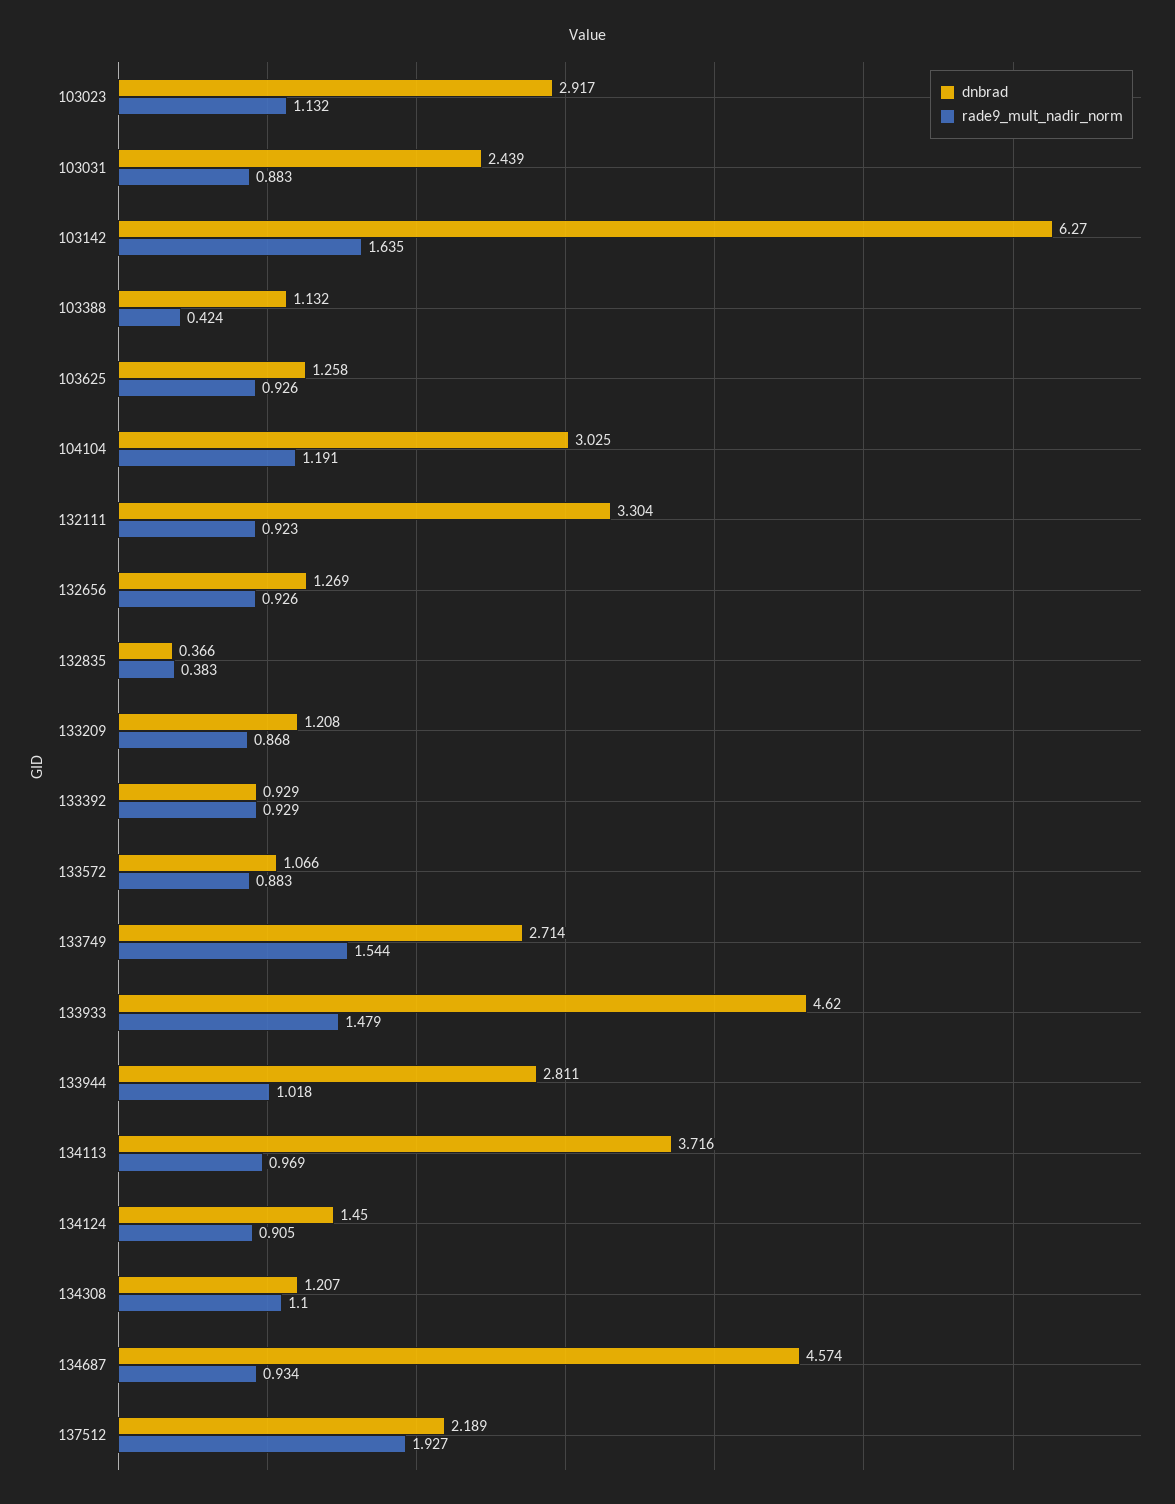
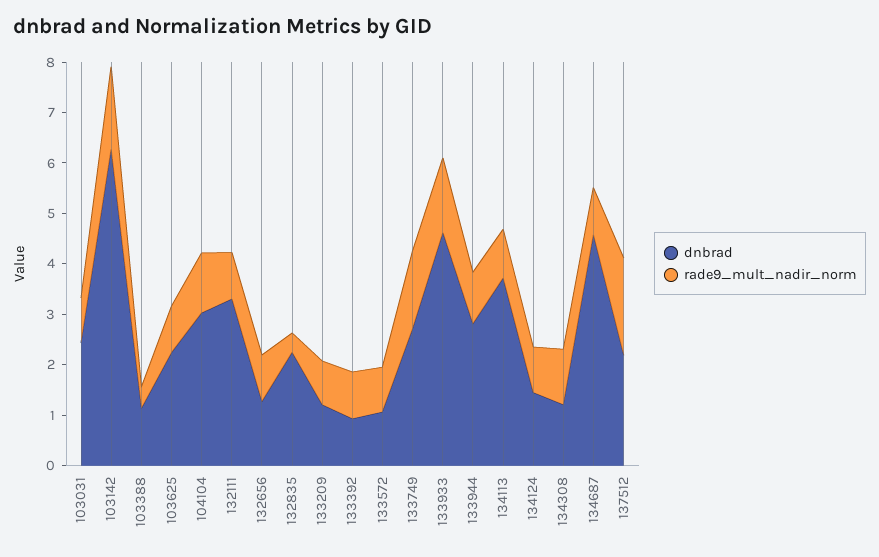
dnbrad, 103023: 2.917 -> none
rade9_mult_nadir_norm, 103023: 1.132 -> none
dnbrad, 103625: 1.258 -> 2.2
dnbrad, 132835: 0.366 -> 2.2

